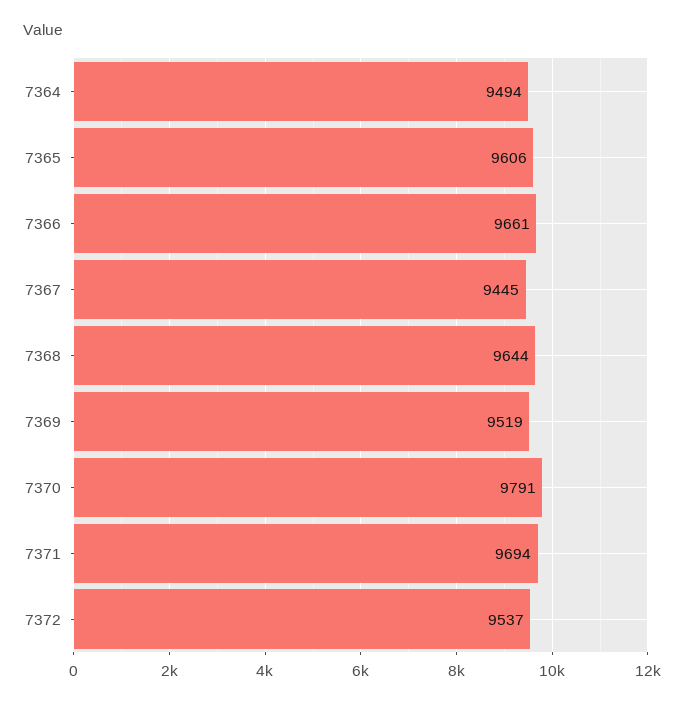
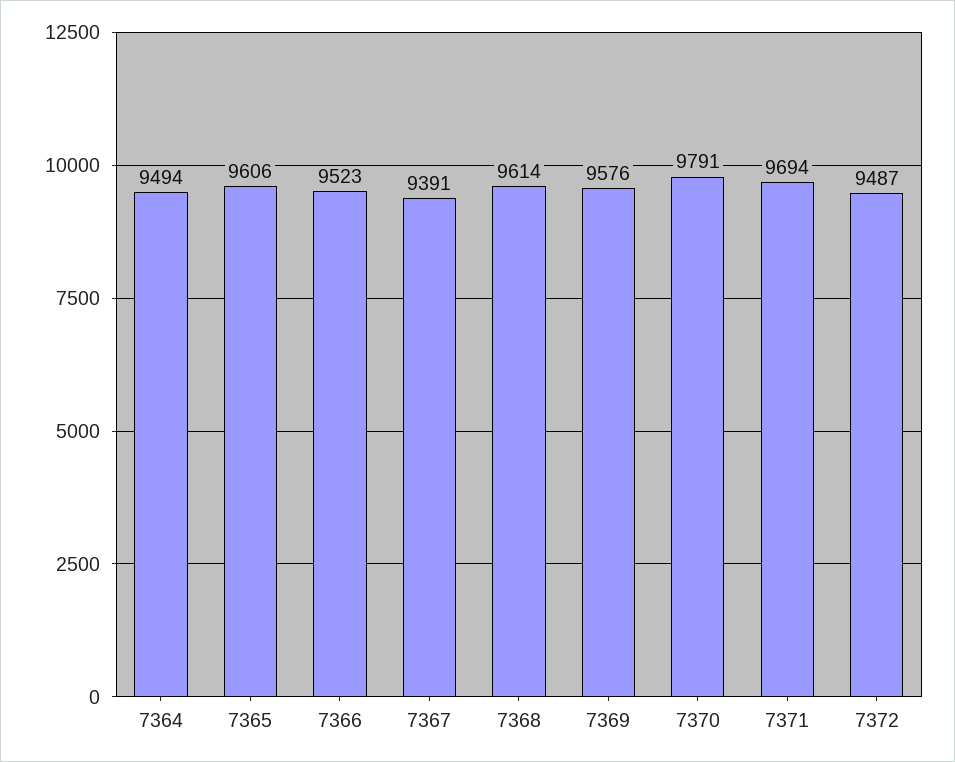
7366: 9661 -> 9523
7367: 9445 -> 9391
7368: 9644 -> 9614
7369: 9519 -> 9576
7372: 9537 -> 9487

